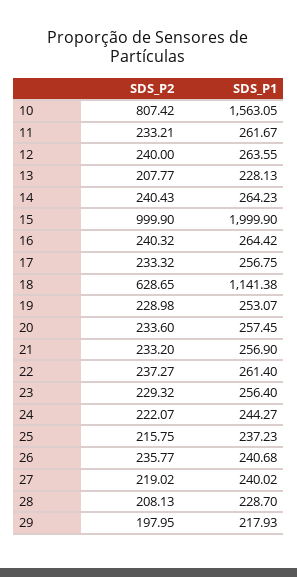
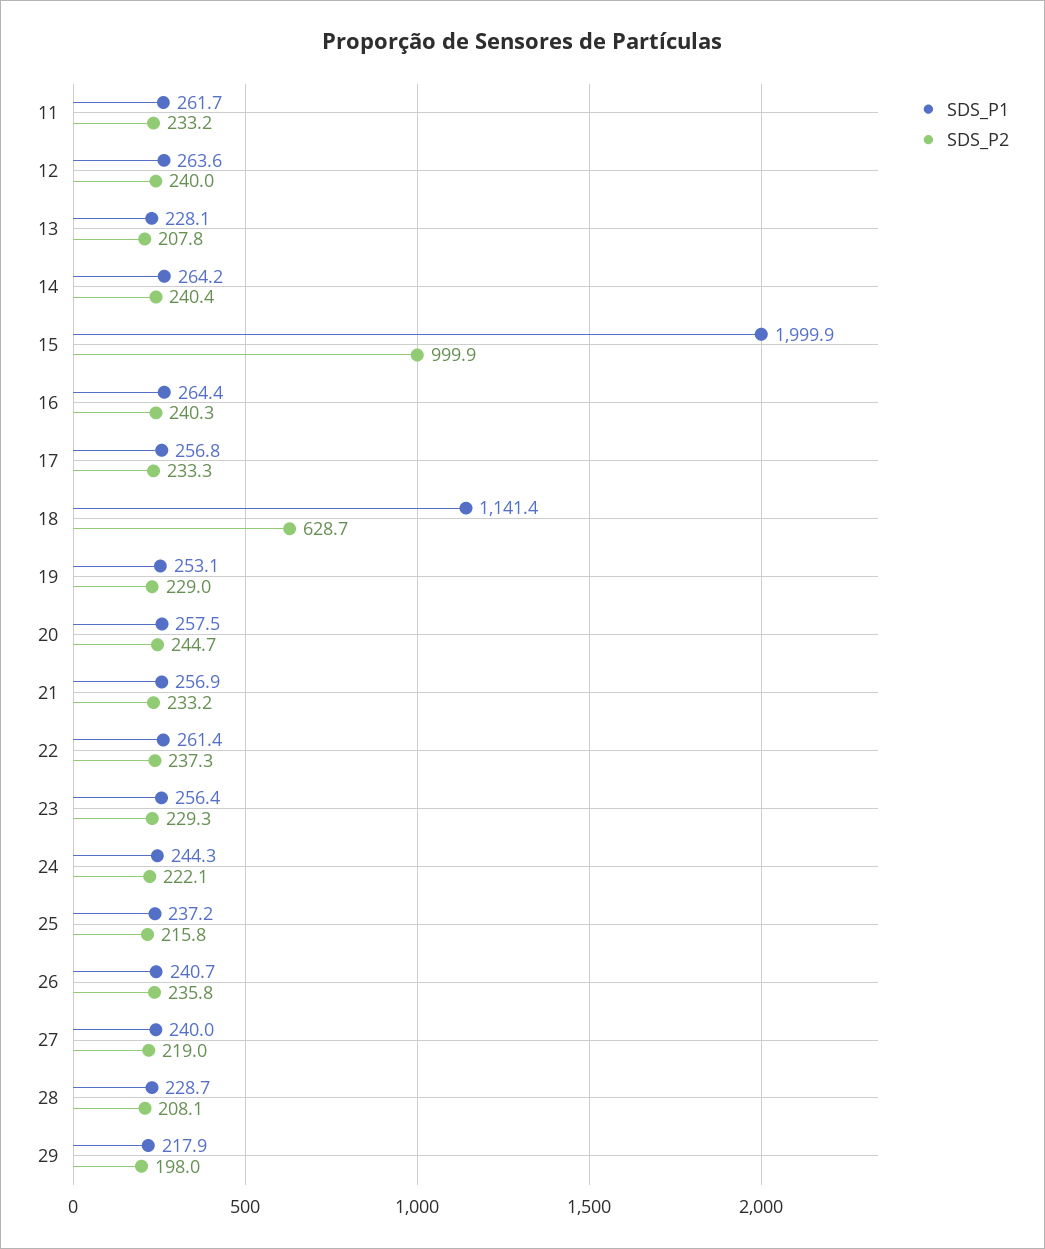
SDS_P2, 10: 807.42 -> none
SDS_P1, 10: 1563.05 -> none
SDS_P2, 20: 233.6 -> 244.7

